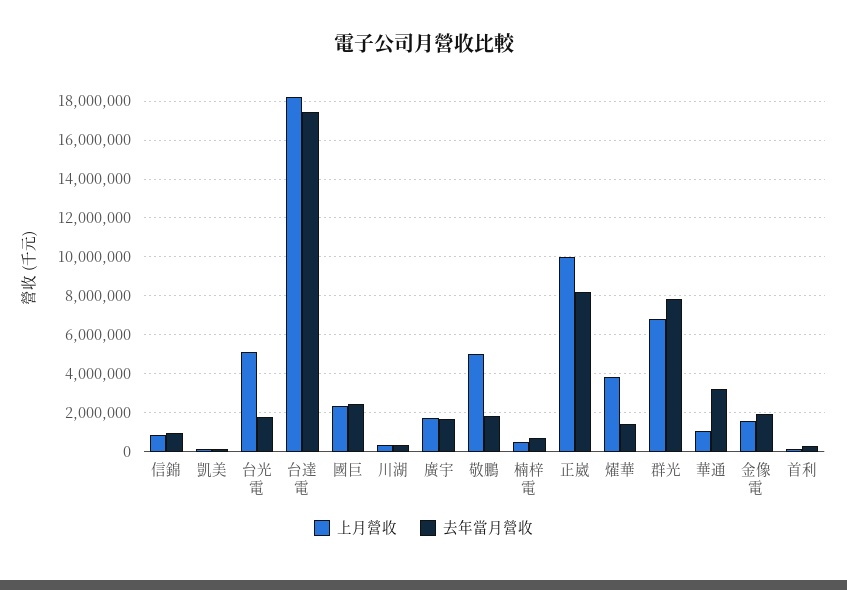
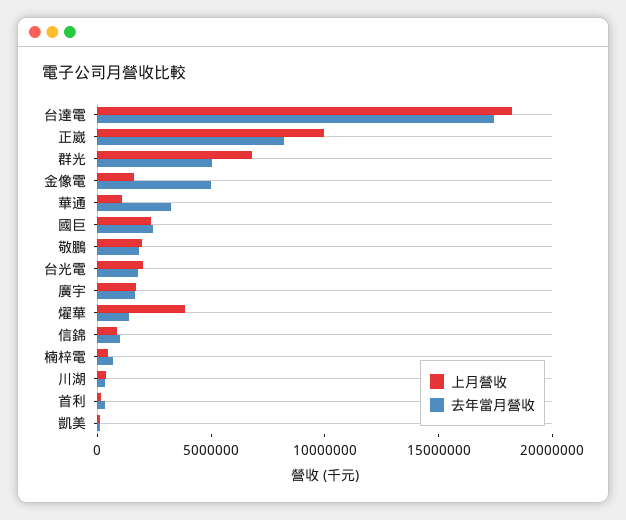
上月營收, 台光電: 5000000 -> 2000000
上月營收, 敬鵬: 5000000 -> 2000000
去年當月營收, 群光: 8000000 -> 5000000
去年當月營收, 金像電: 2000000 -> 5000000

